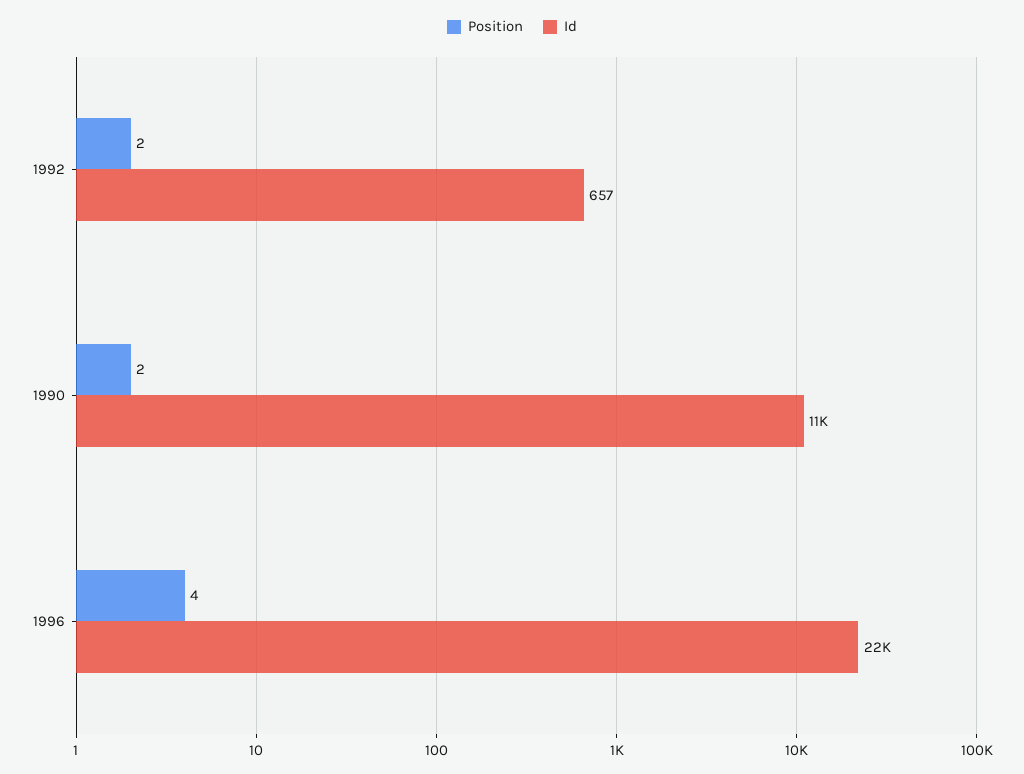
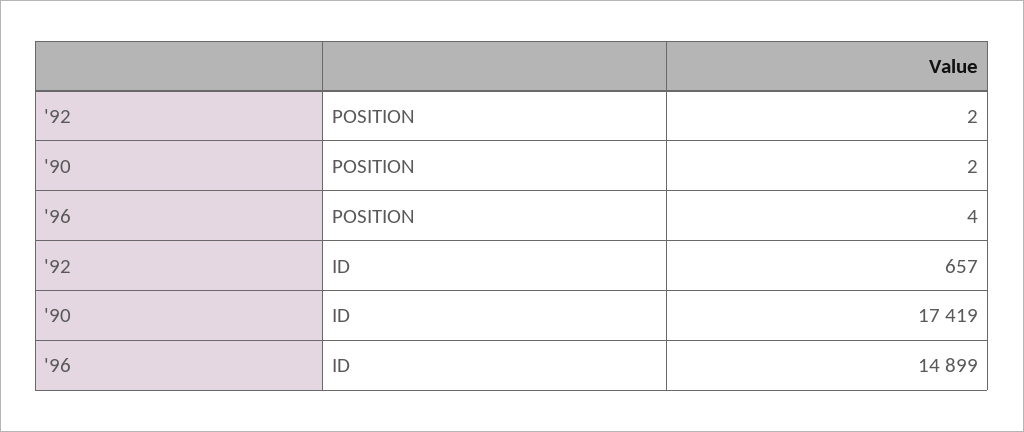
Id, 1990: 11000 -> 17419
Id, 1996: 22000 -> 14899

